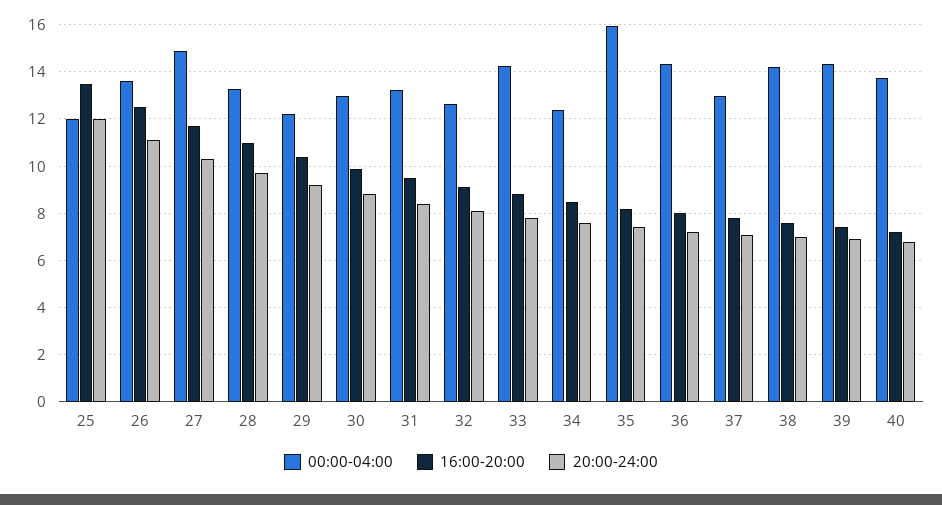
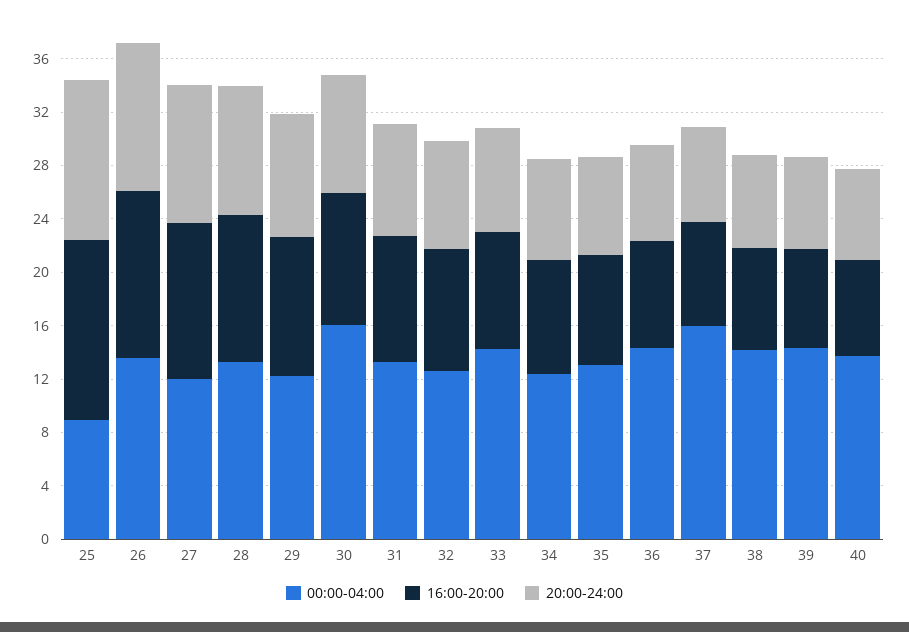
00:00-04:00, 25: 12 -> 9
00:00-04:00, 27: 15 -> 12
00:00-04:00, 30: 13 -> 16
00:00-04:00, 35: 16 -> 13
00:00-04:00, 37: 13 -> 16

